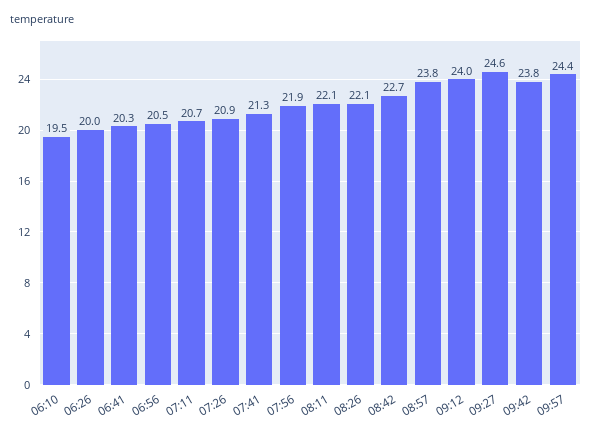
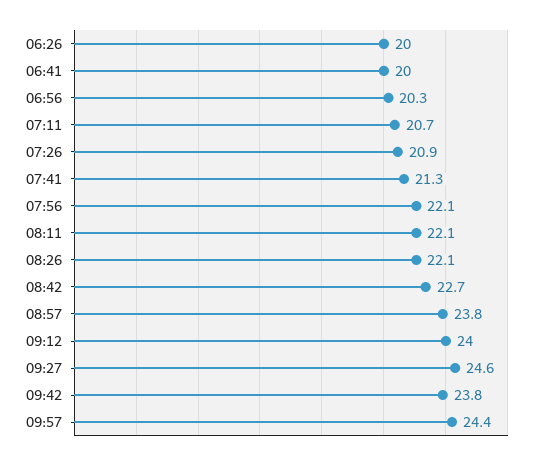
06:10: 19.5 -> none
06:41: 20.3 -> 20
06:56: 20.5 -> 20.3
07:56: 21.9 -> 22.1

